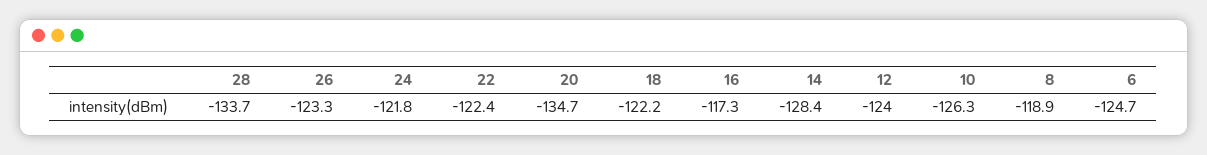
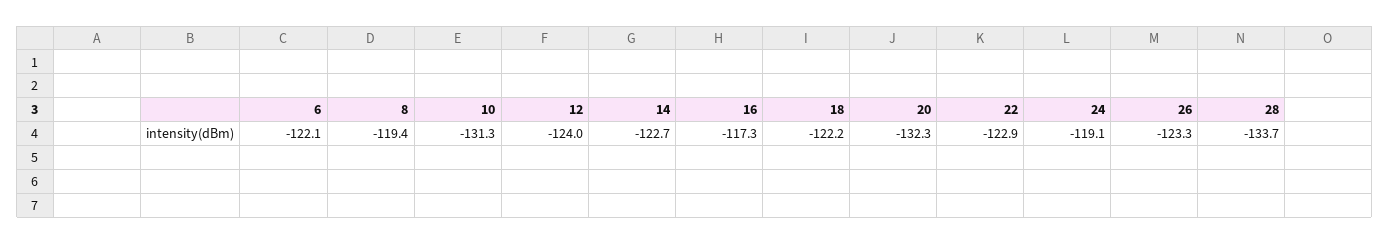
24: -121.8 -> -119.1
22: -122.4 -> -122.9
20: -134.7 -> -132.3
14: -128.4 -> -122.7
10: -126.3 -> -131.3
8: -118.9 -> -119.4
6: -124.7 -> -122.1

